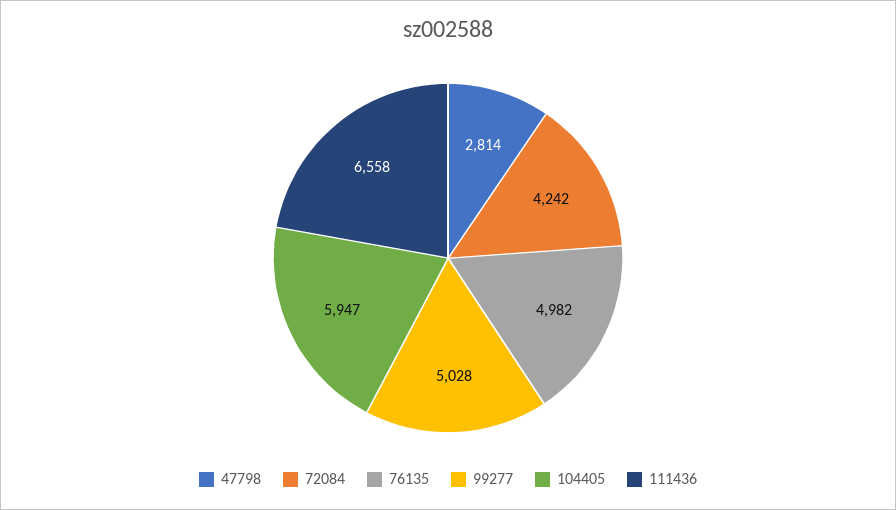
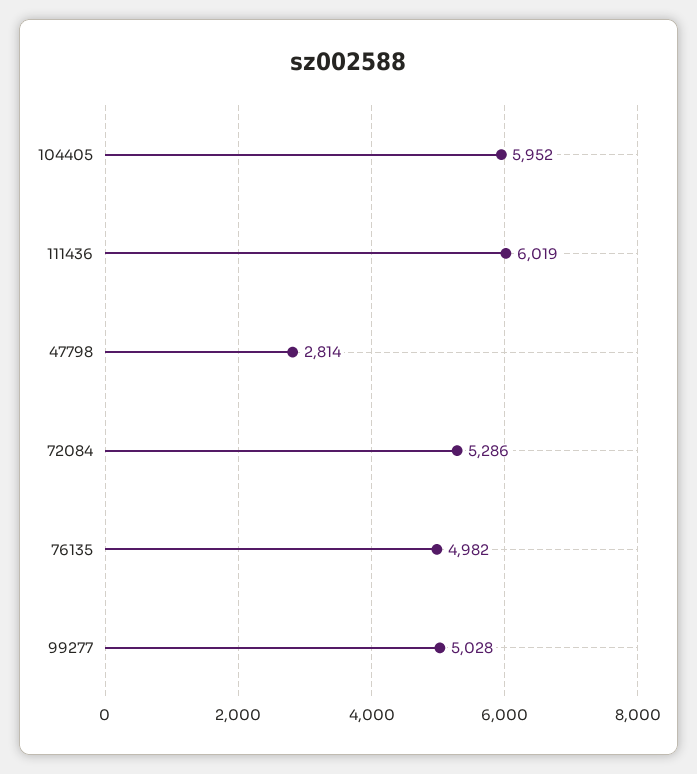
72084: 4242 -> 5286
104405: 5947 -> 5952
111436: 6558 -> 6019

